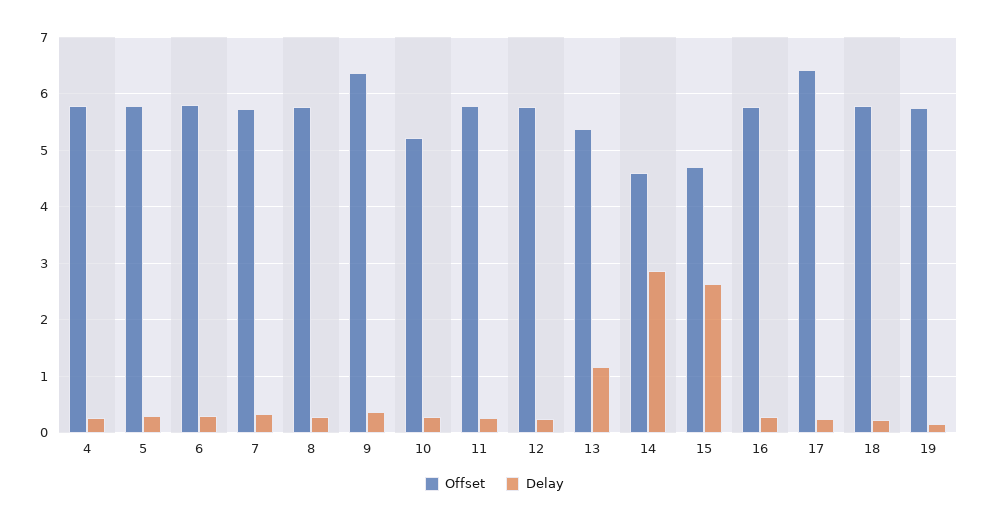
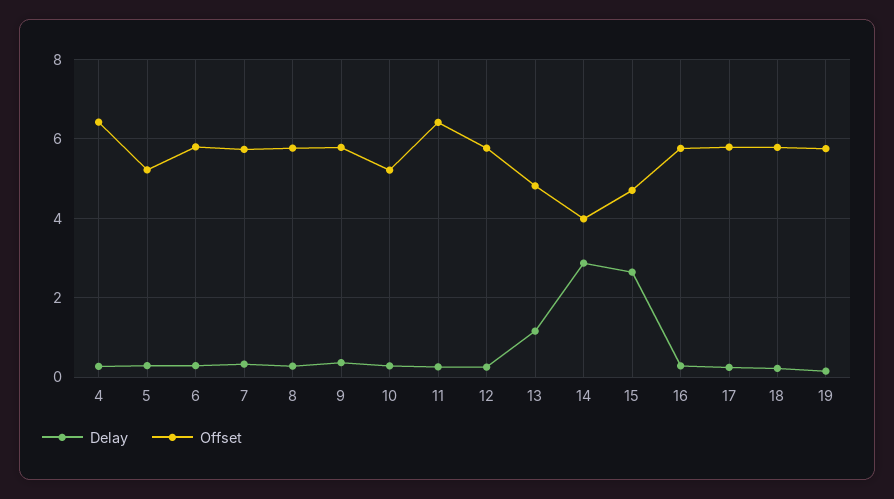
Offset, 4: 5.8 -> 6.4
Offset, 5: 5.8 -> 5.2
Offset, 9: 6.4 -> 5.8
Offset, 11: 5.8 -> 6.4
Offset, 13: 5.4 -> 4.8
Offset, 14: 4.6 -> 4
Offset, 17: 6.4 -> 5.8

